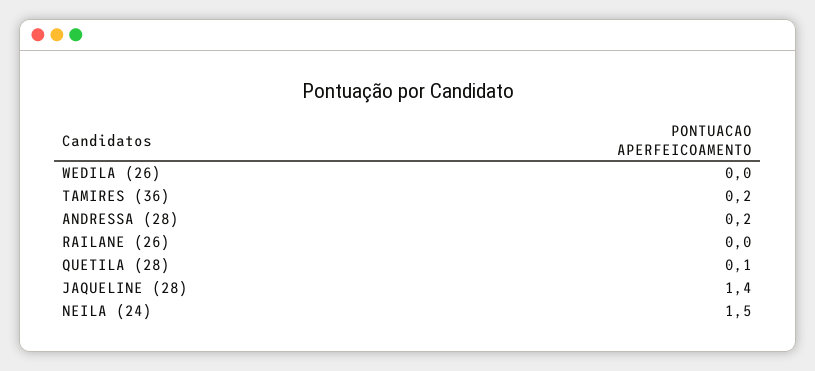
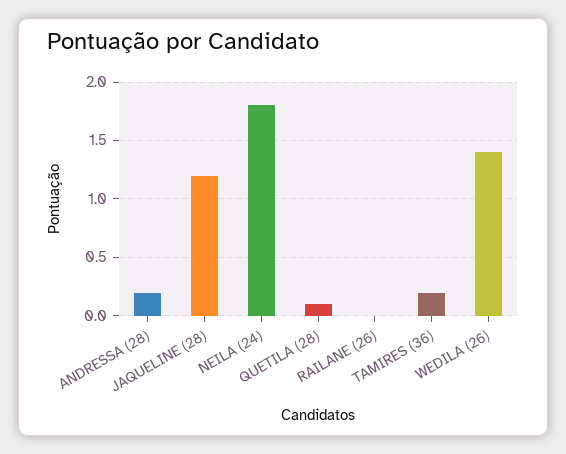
WEDILA (26): 0 -> 1.4
JAQUELINE (28): 1.4 -> 1.2
NEILA (24): 1.5 -> 1.8

